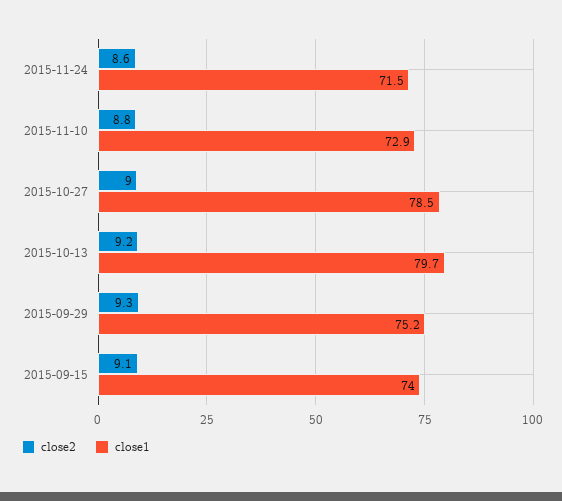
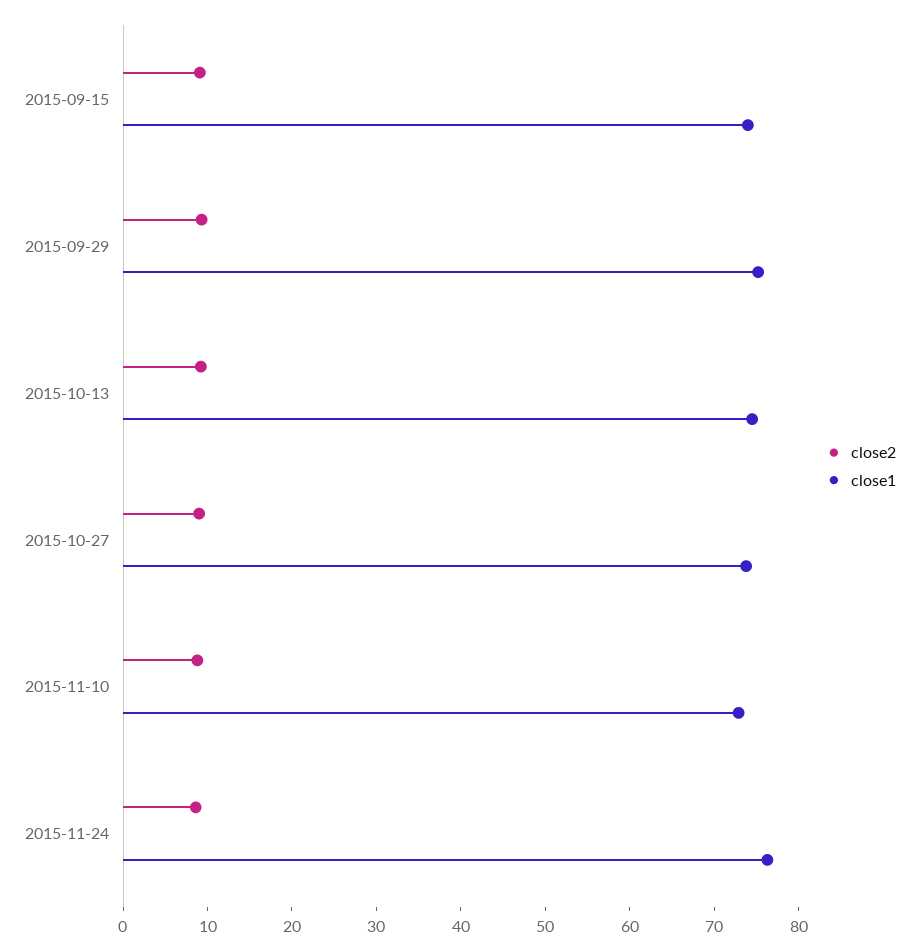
close1, 2015-11-24: 71.5 -> 76
close1, 2015-10-27: 78.5 -> 74
close1, 2015-10-13: 79.7 -> 74

